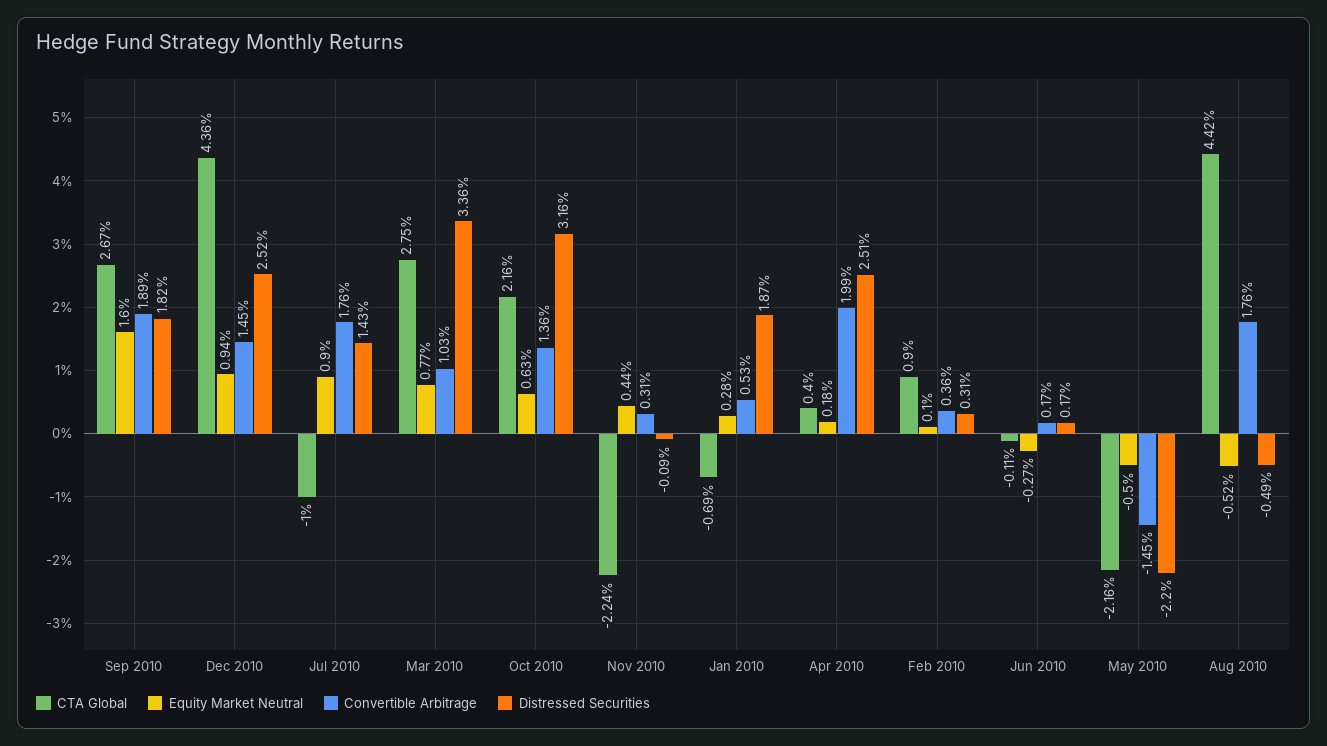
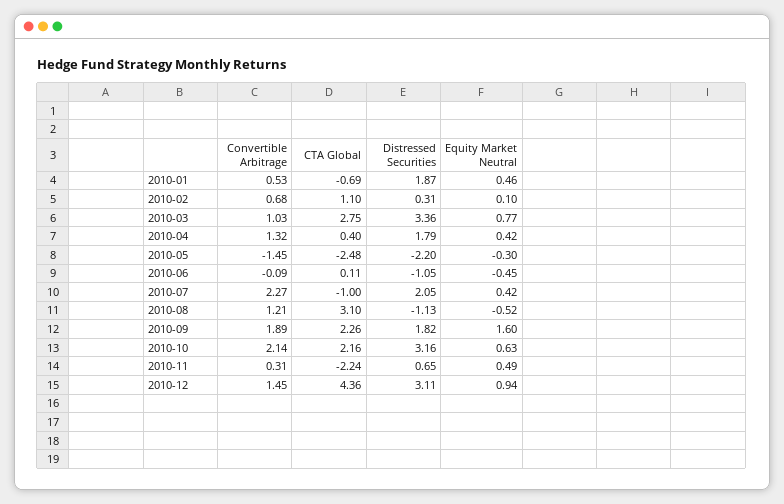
CTA Global, Sep 2010: 2.67 -> 2.26
Distressed Securities, Dec 2010: 2.52 -> 3.11
Equity Market Neutral, Jul 2010: 0.9 -> 0.42
Convertible Arbitrage, Jul 2010: 1.76 -> 2.27
Distressed Securities, Jul 2010: 1.43 -> 2.05
Convertible Arbitrage, Oct 2010: 1.36 -> 2.14
Equity Market Neutral, Nov 2010: 0.44 -> 0.49
Distressed Securities, Nov 2010: -0.09 -> 0.65
Equity Market Neutral, Jan 2010: 0.28 -> 0.46
Equity Market Neutral, Apr 2010: 0.18 -> 0.42
Convertible Arbitrage, Apr 2010: 1.99 -> 1.32
Distressed Securities, Apr 2010: 2.51 -> 1.79
CTA Global, Feb 2010: 0.9 -> 1.1
Convertible Arbitrage, Feb 2010: 0.36 -> 0.68
CTA Global, Jun 2010: -0.11 -> 0.11
Equity Market Neutral, Jun 2010: -0.27 -> -0.45
Convertible Arbitrage, Jun 2010: 0.17 -> -0.09
Distressed Securities, Jun 2010: 0.17 -> -1.05
CTA Global, May 2010: -2.16 -> -2.48
Equity Market Neutral, May 2010: -0.5 -> -0.3
CTA Global, Aug 2010: 4.42 -> 3.1
Convertible Arbitrage, Aug 2010: 1.76 -> 1.21
Distressed Securities, Aug 2010: -0.49 -> -1.13

